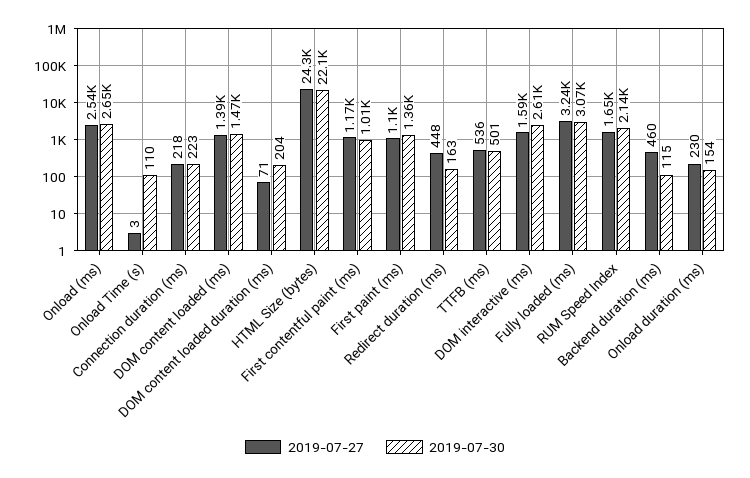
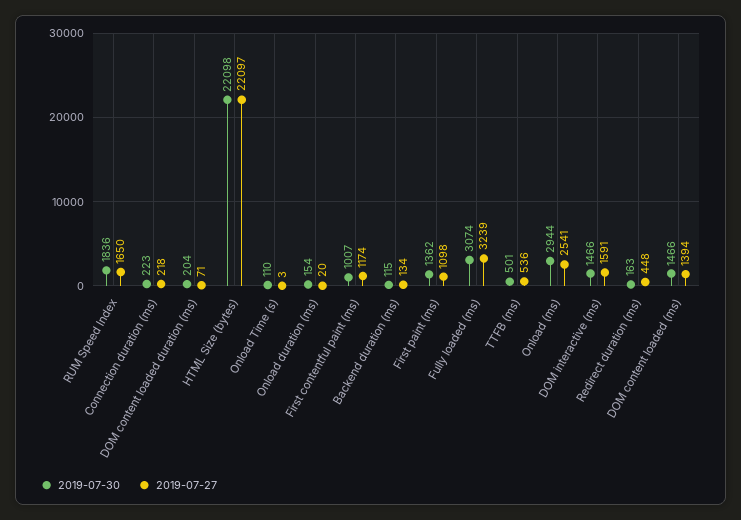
2019-07-30, Onload (ms): 2650 -> 2944
2019-07-27, HTML Size (bytes): 24300 -> 22097
2019-07-30, DOM interactive (ms): 2610 -> 1466
2019-07-30, RUM Speed Index: 2140 -> 1836
2019-07-27, Backend duration (ms): 460 -> 134
2019-07-27, Onload duration (ms): 230 -> 20

